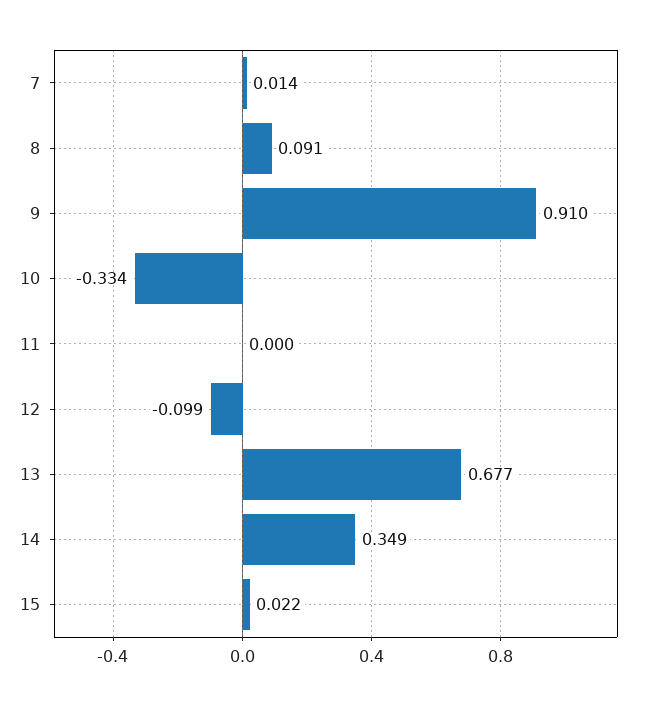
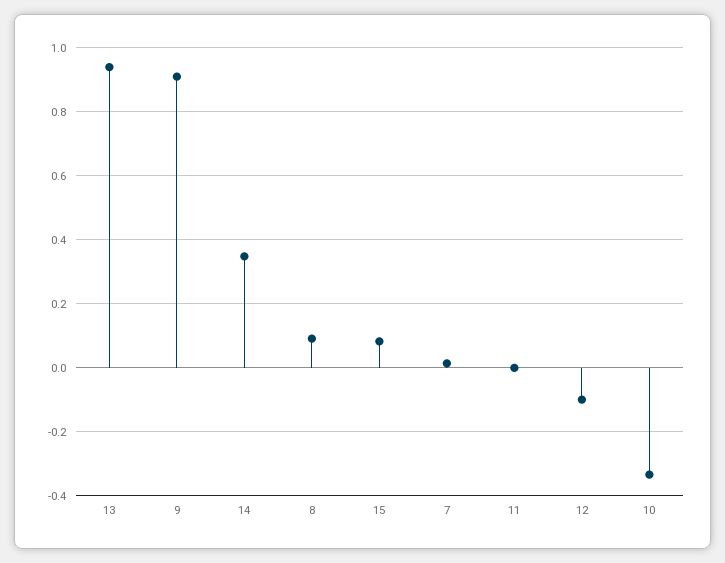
13: 0.677 -> 0.94
15: 0.022 -> 0.08

